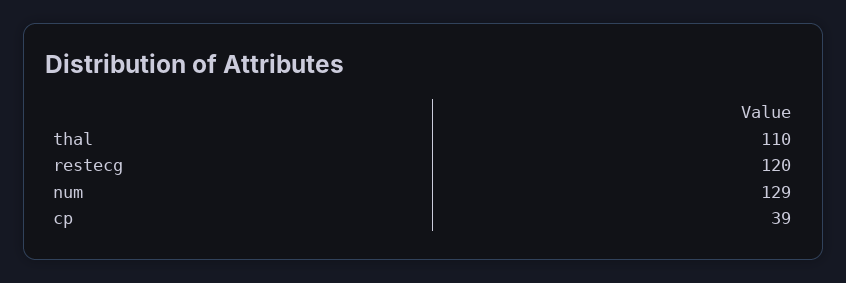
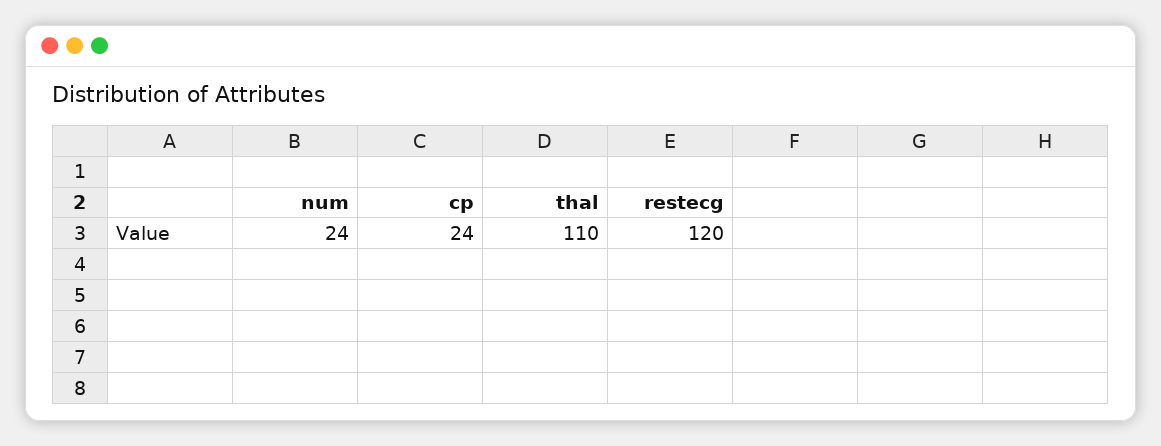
num: 129 -> 24
cp: 39 -> 24

